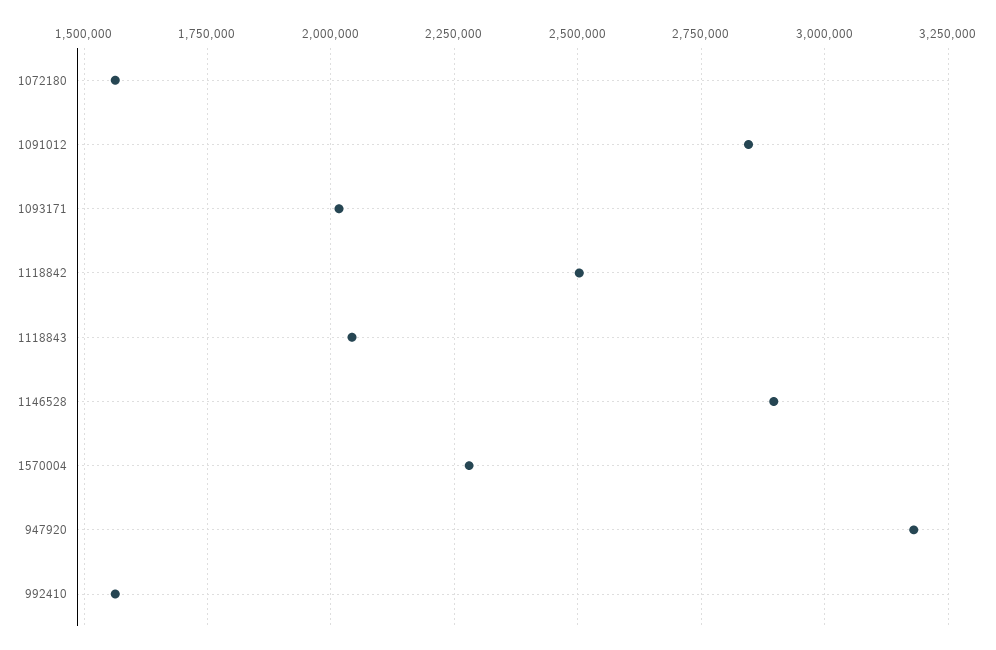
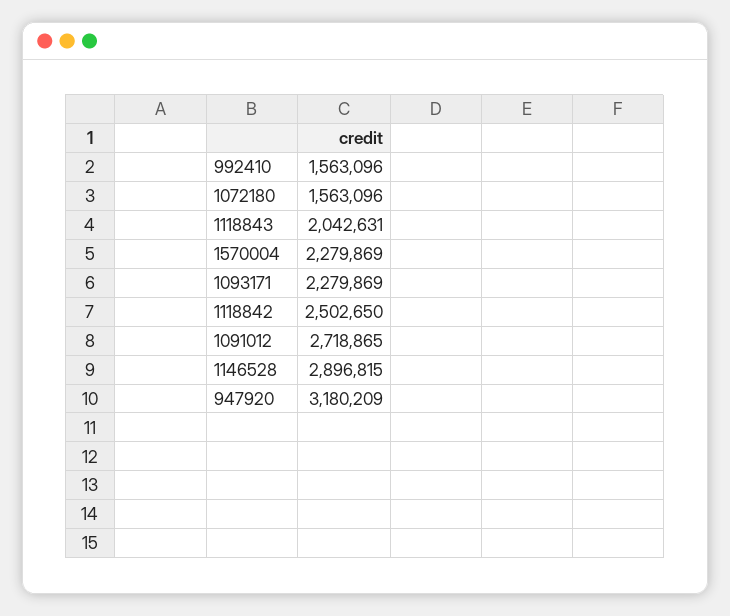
1091012: 2850000 -> 2718865
1093171: 2025000 -> 2279869

